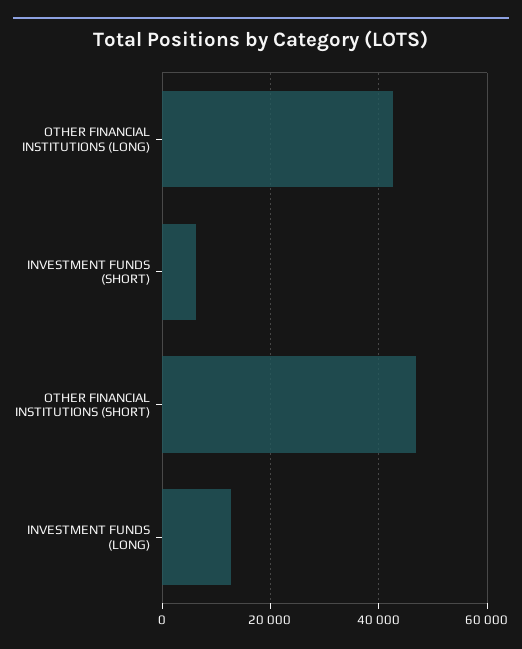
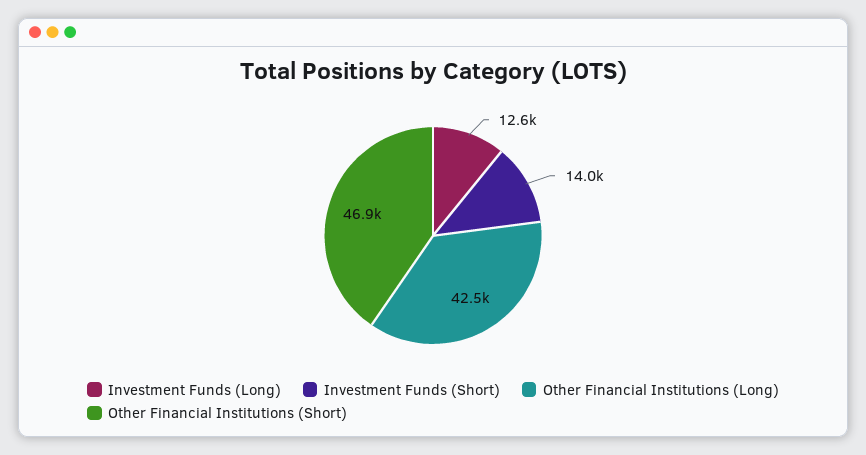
INVESTMENT FUNDS (SHORT): 6000 -> 14000

